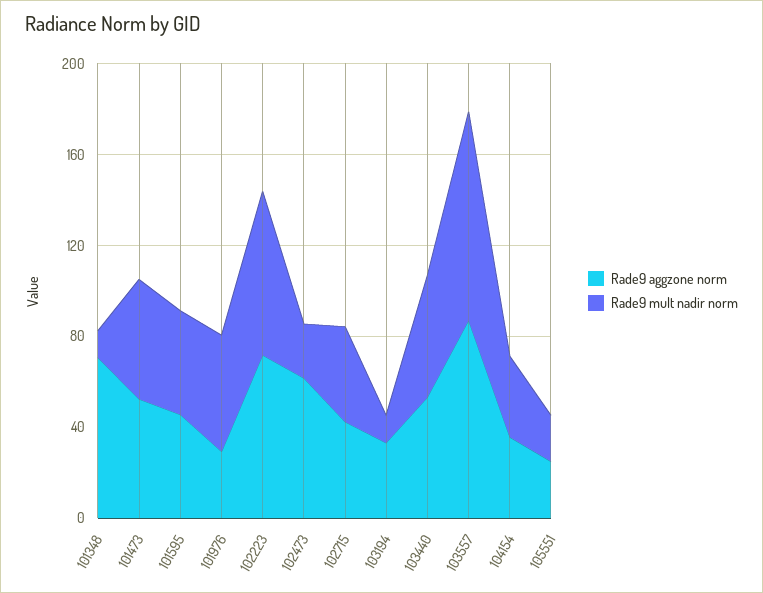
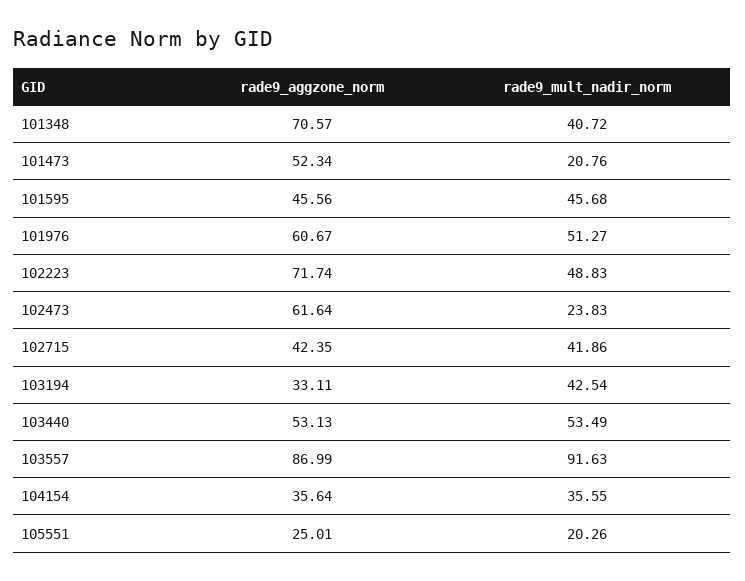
Rade9 mult nadir norm, 101348: 10 -> 40.72
Rade9 mult nadir norm, 101473: 50 -> 20.76
Rade9 aggzone norm, 101976: 30 -> 60.67
Rade9 mult nadir norm, 102223: 70 -> 48.83
Rade9 mult nadir norm, 103194: 10 -> 42.54

